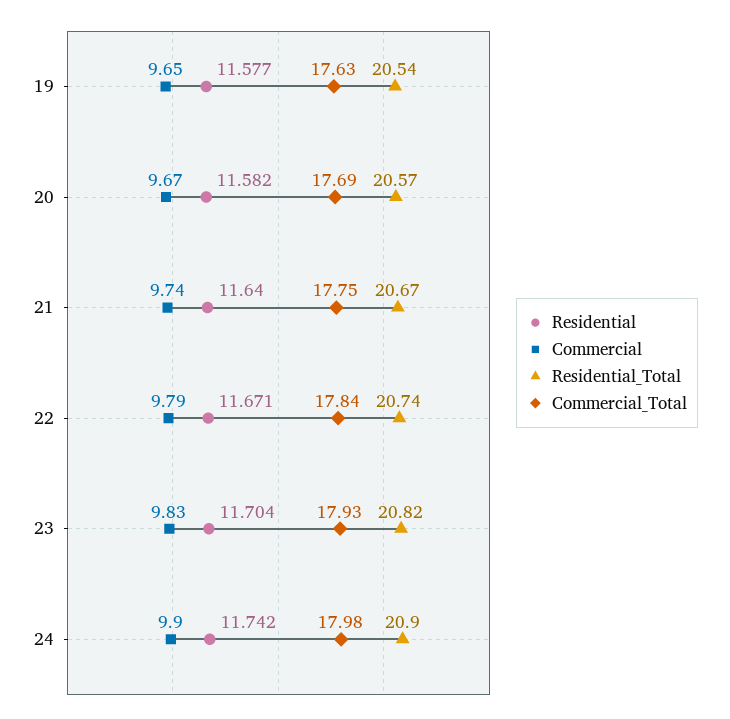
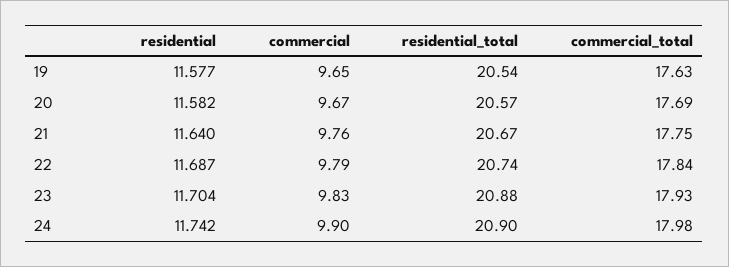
Commercial, 21: 9.74 -> 9.76
Residential, 22: 11.671 -> 11.687
Residential_Total, 23: 20.82 -> 20.88

